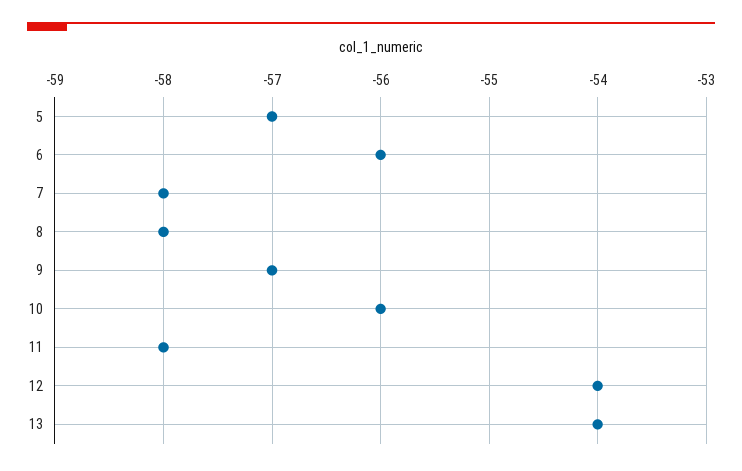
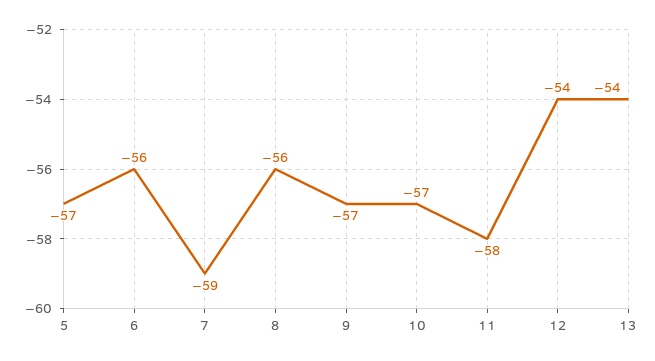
7: -58 -> -59
8: -58 -> -56
10: -56 -> -57

